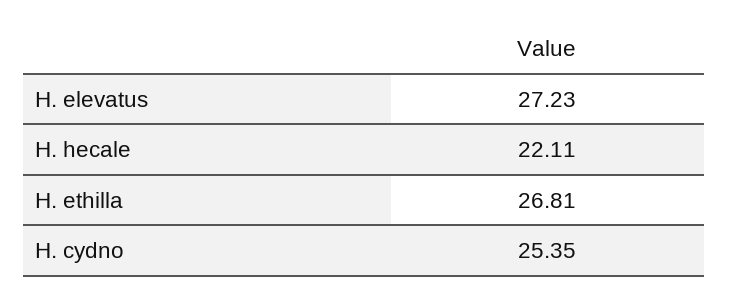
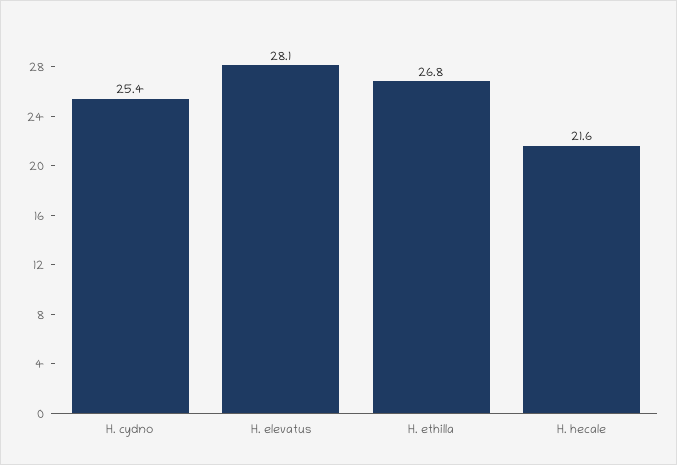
H. elevatus: 27.23 -> 28.1
H. hecale: 22.11 -> 21.6

